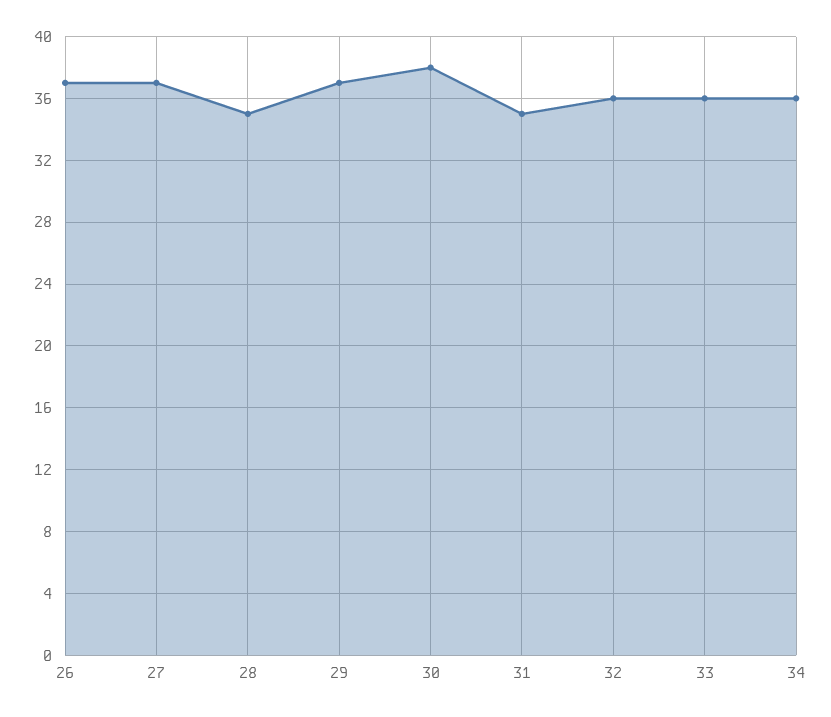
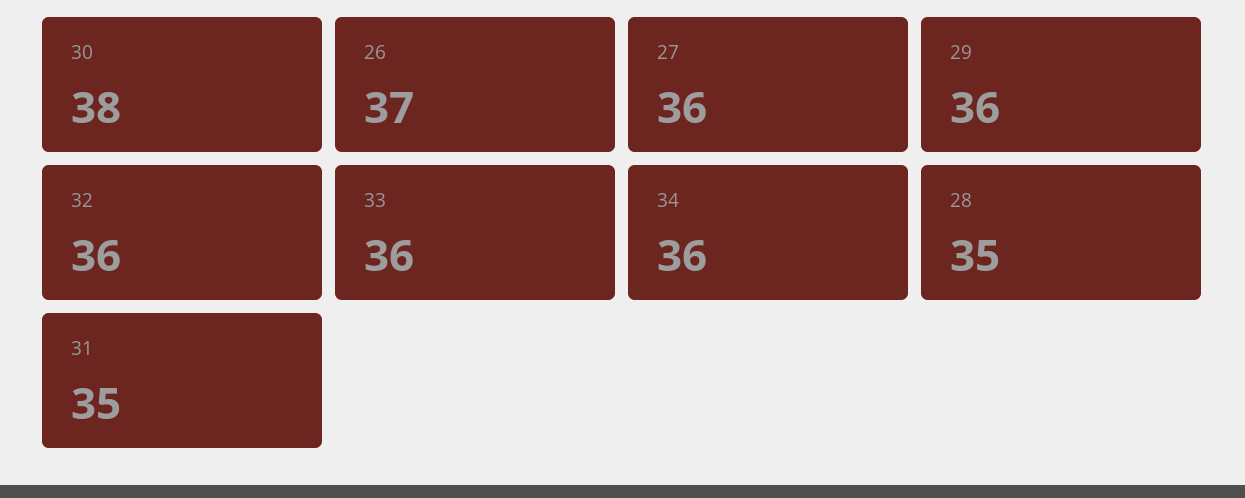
27: 37 -> 36
29: 37 -> 36

